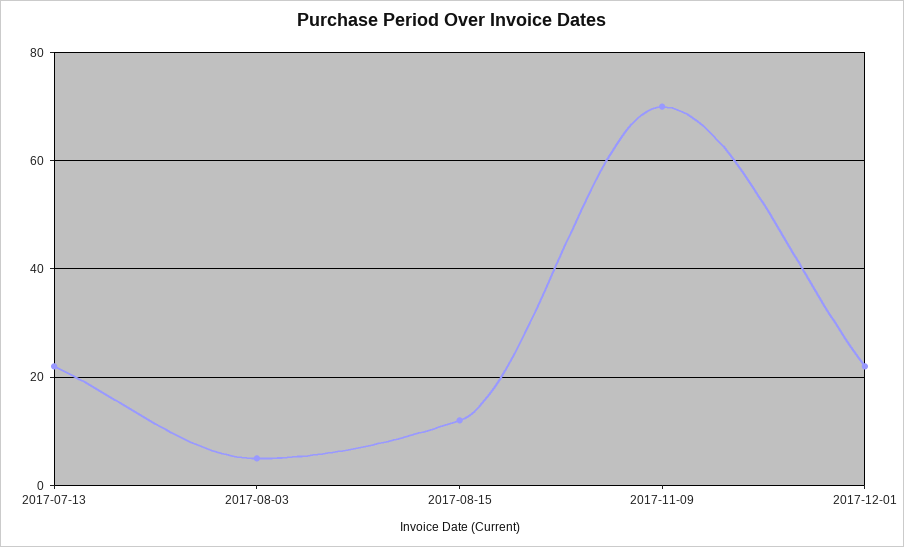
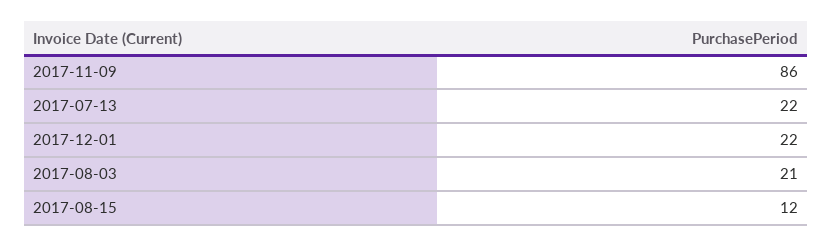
2017-08-03: 5 -> 21
2017-11-09: 70 -> 86

